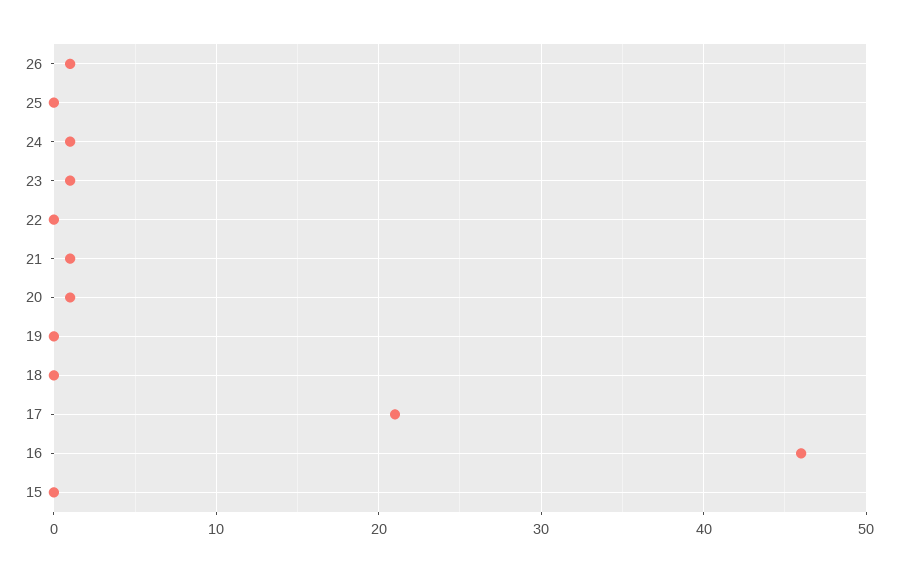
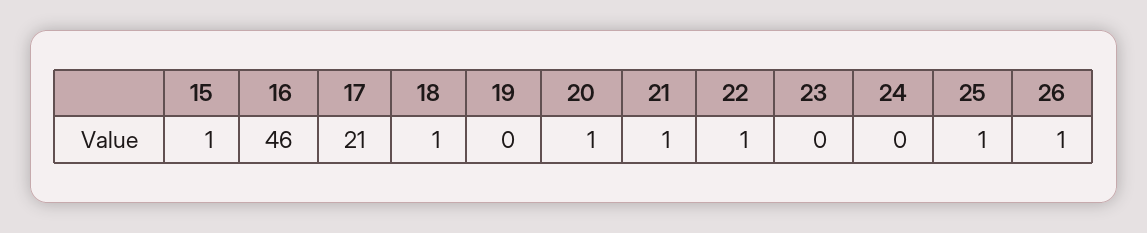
25: 0 -> 1
24: 1 -> 0
23: 1 -> 0
22: 0 -> 1
18: 0 -> 1
15: 0 -> 1

